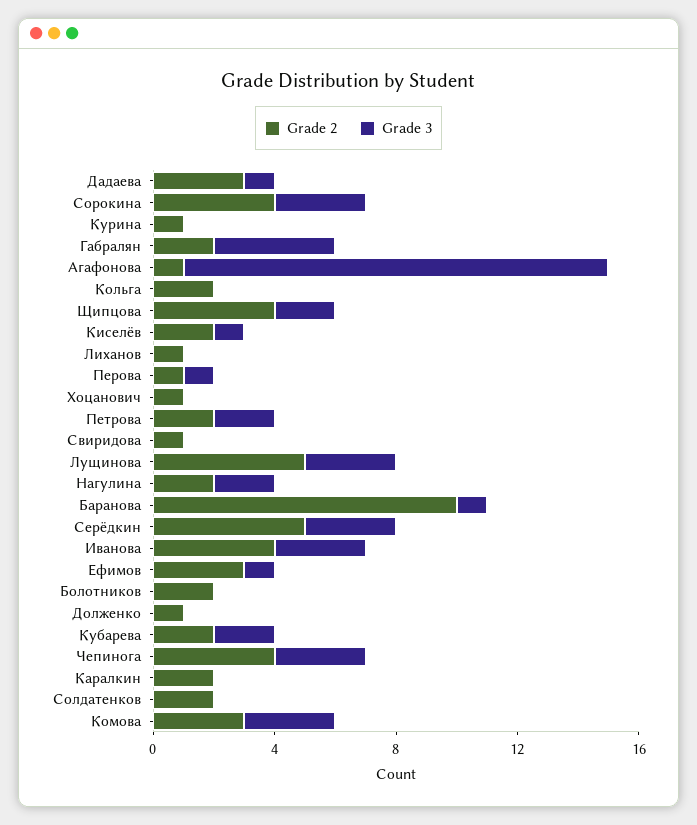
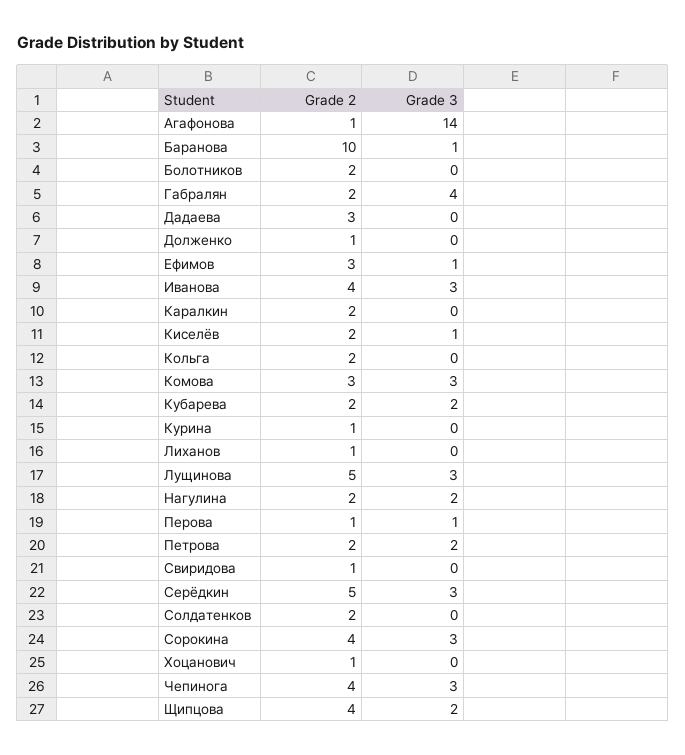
Grade 3, Дадаева: 1 -> 0

